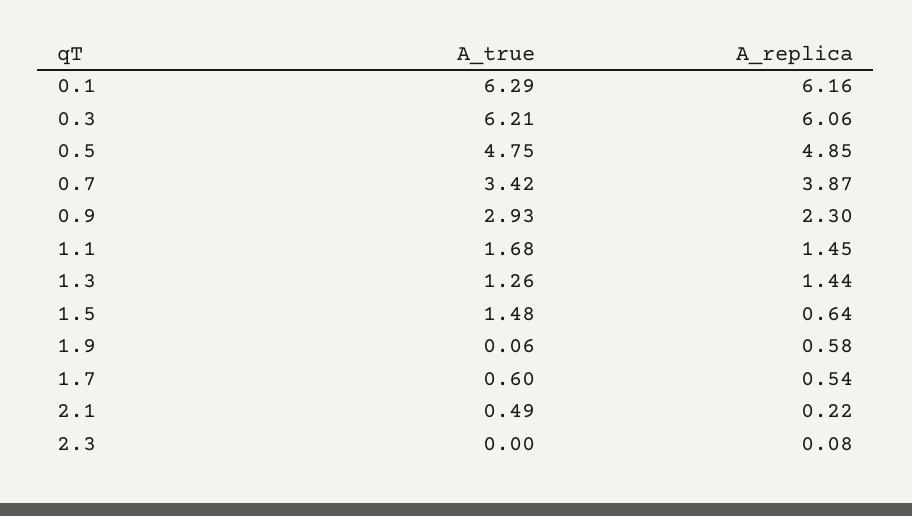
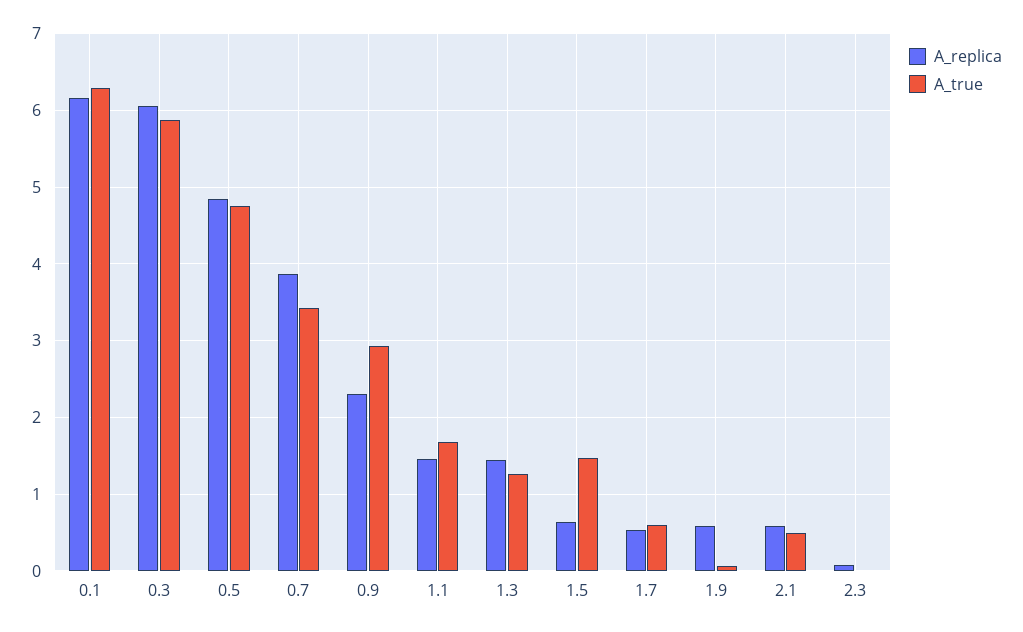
A_true, 0.3: 6.21 -> 5.9
A_replica, 2.1: 0.22 -> 0.6

